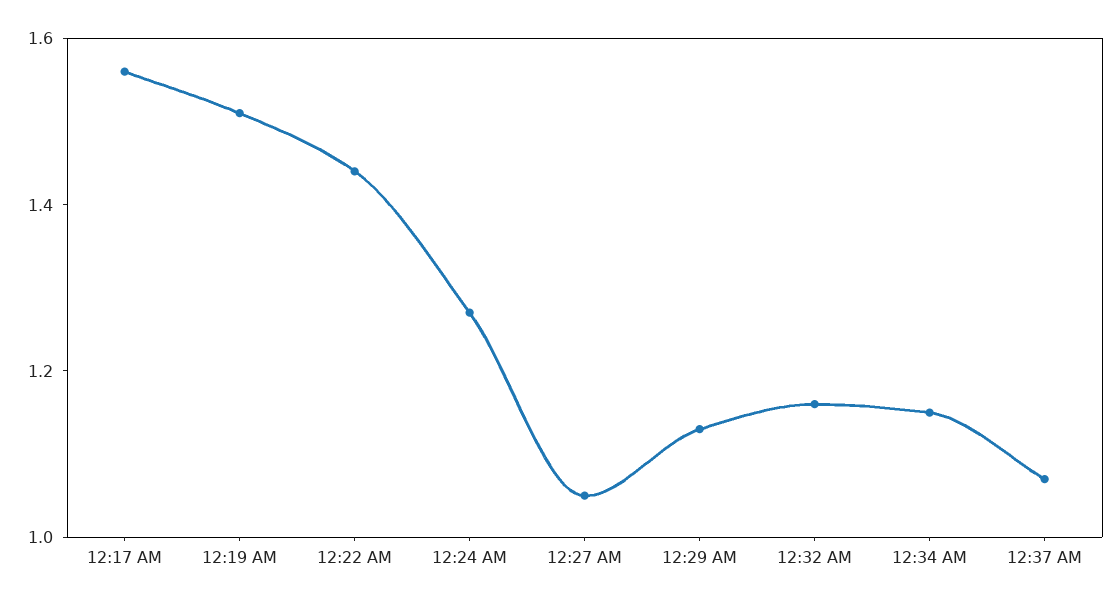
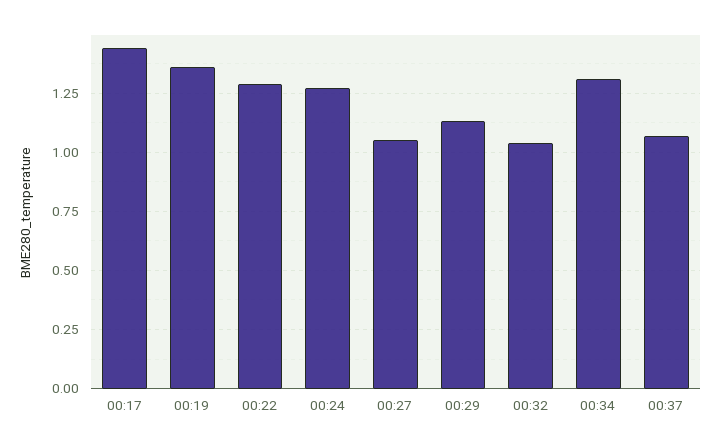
12:17 AM: 1.55 -> 1.45
12:19 AM: 1.5 -> 1.35
12:22 AM: 1.45 -> 1.3
12:32 AM: 1.15 -> 1.05
12:34 AM: 1.15 -> 1.3

